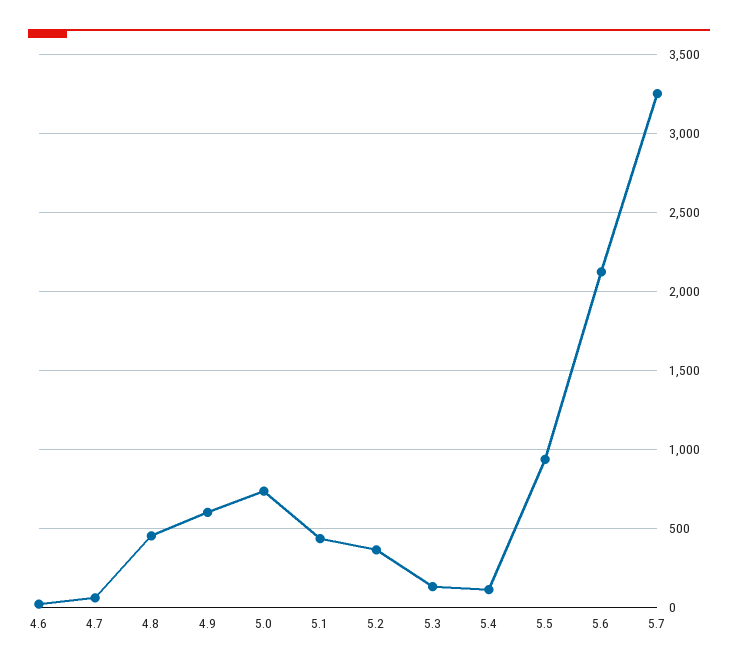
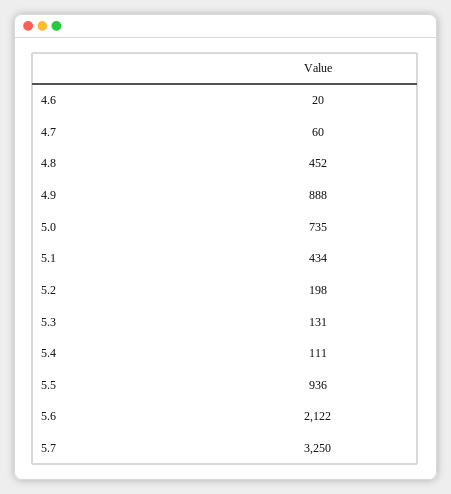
4.9: 600 -> 888
5.2: 350 -> 198

